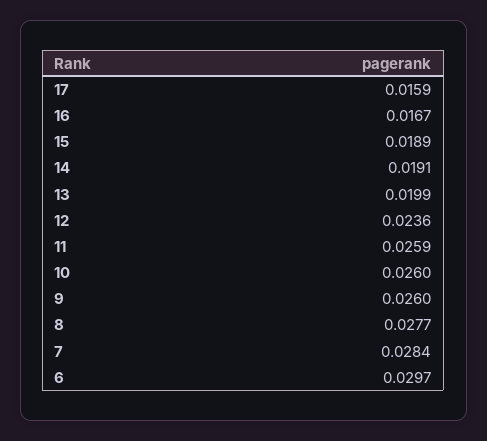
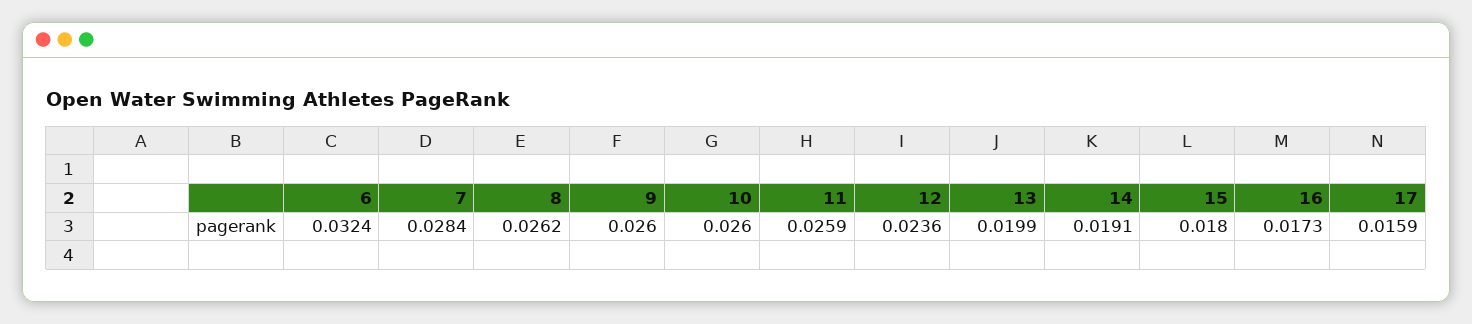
16: 0.0167 -> 0.0173
15: 0.0189 -> 0.018
8: 0.0277 -> 0.0262
6: 0.0297 -> 0.0324

